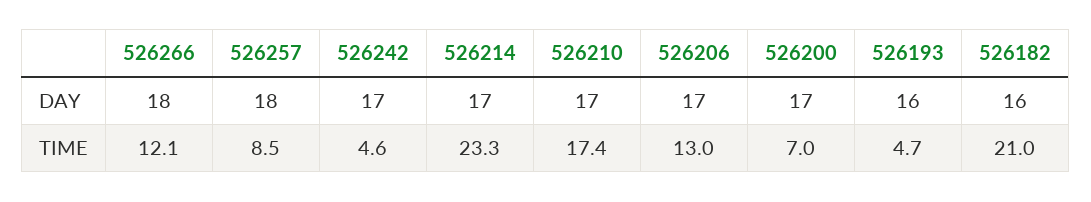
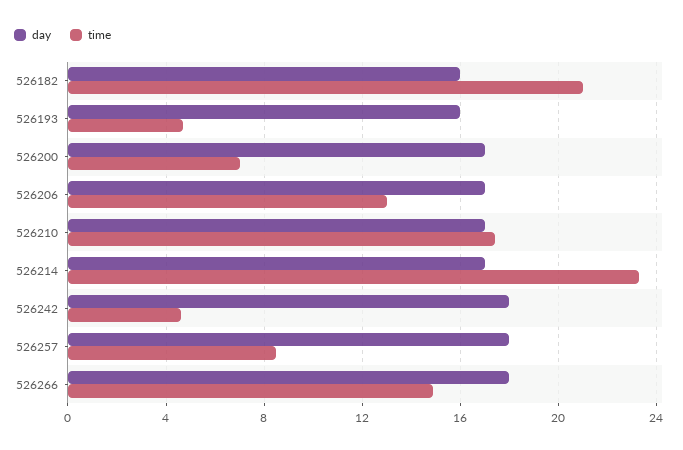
DAY, 526242: 17 -> 18
TIME, 526266: 12.1 -> 15

